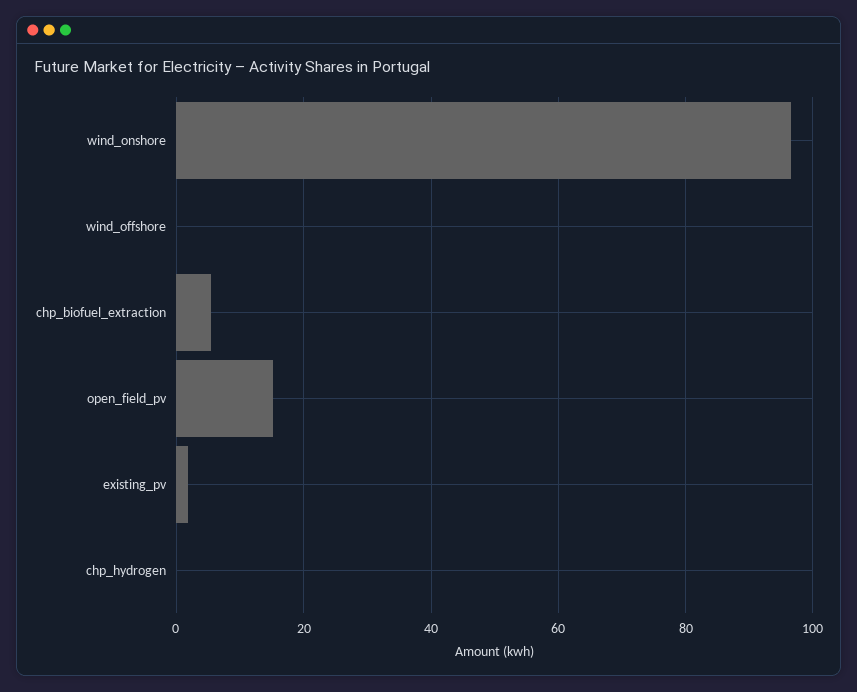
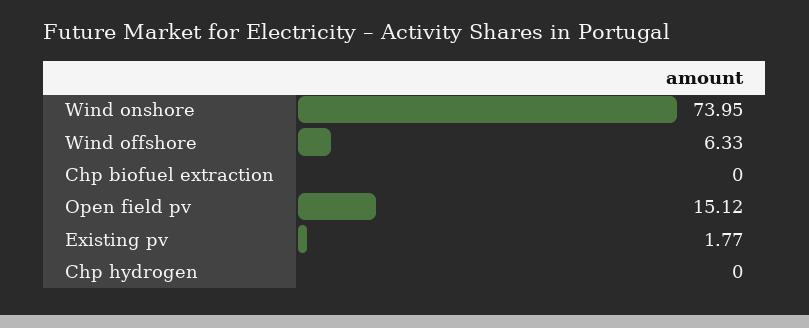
wind_onshore: 96 -> 73.95
wind_offshore: 0 -> 6.33
chp_biofuel_extraction: 6 -> 0

